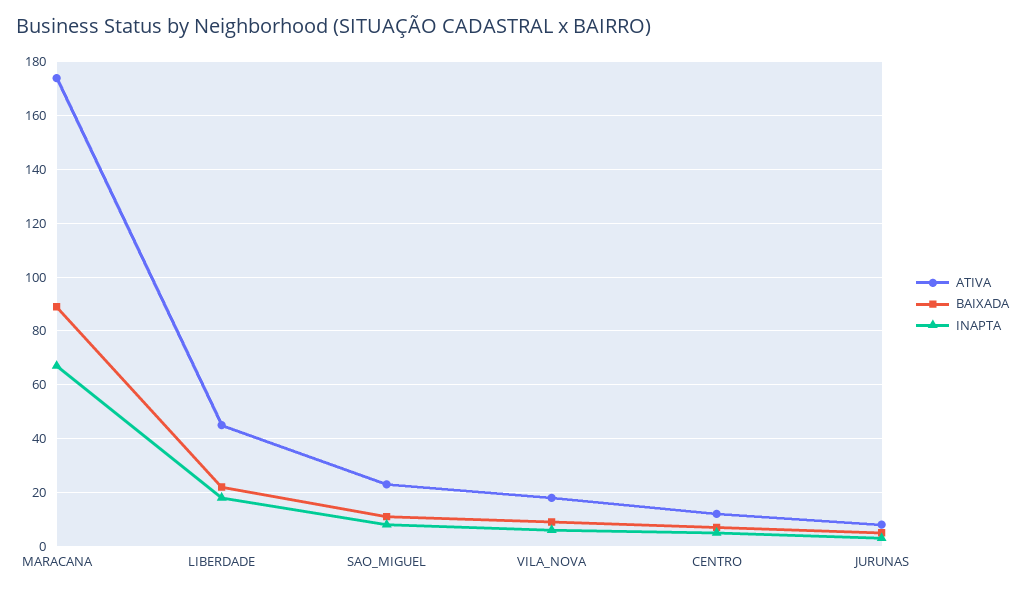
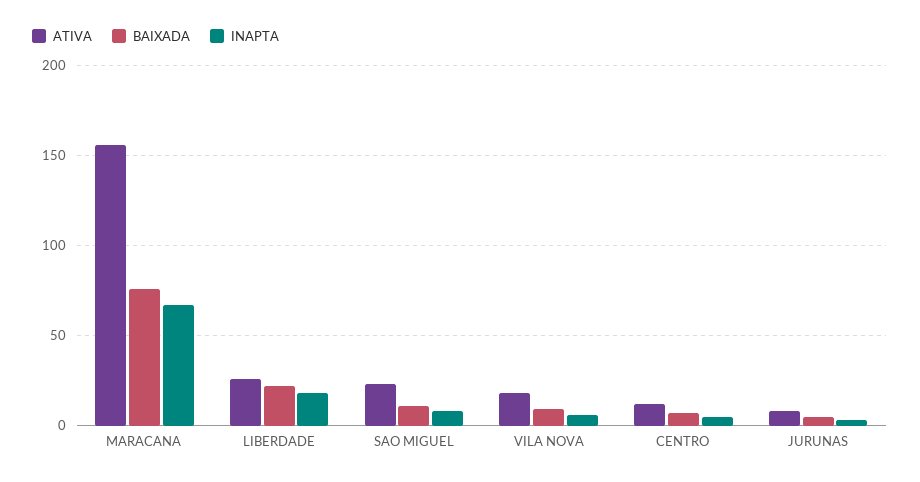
ATIVA, MARACANA: 175 -> 155
BAIXADA, MARACANA: 90 -> 75
ATIVA, LIBERDADE: 45 -> 25

